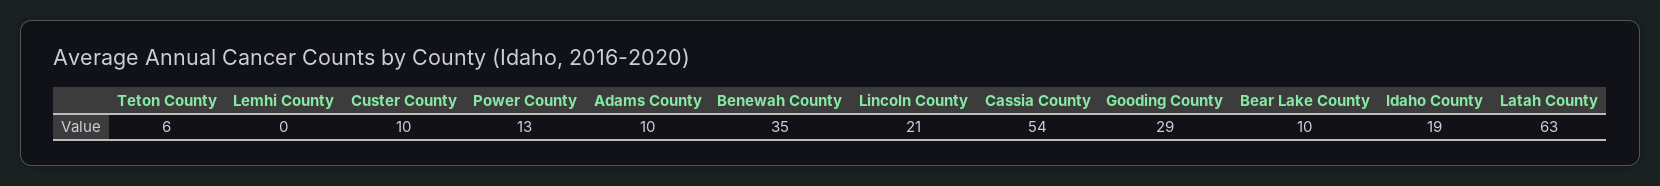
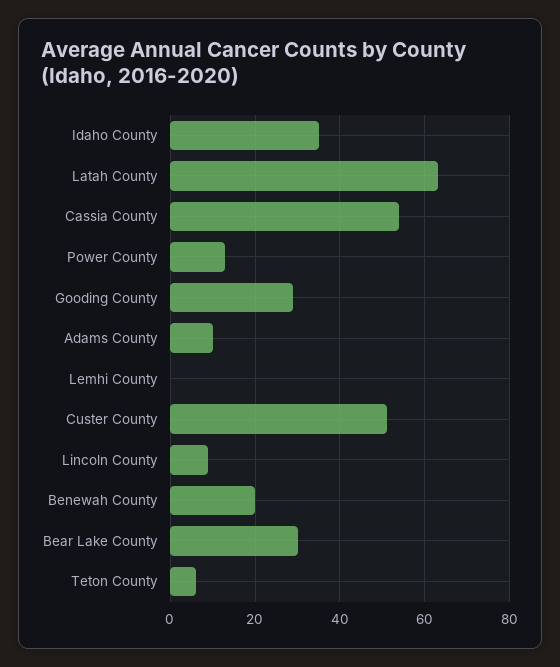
Custer County: 10 -> 50
Benewah County: 35 -> 20
Lincoln County: 21 -> 10
Bear Lake County: 10 -> 30
Idaho County: 19 -> 35

